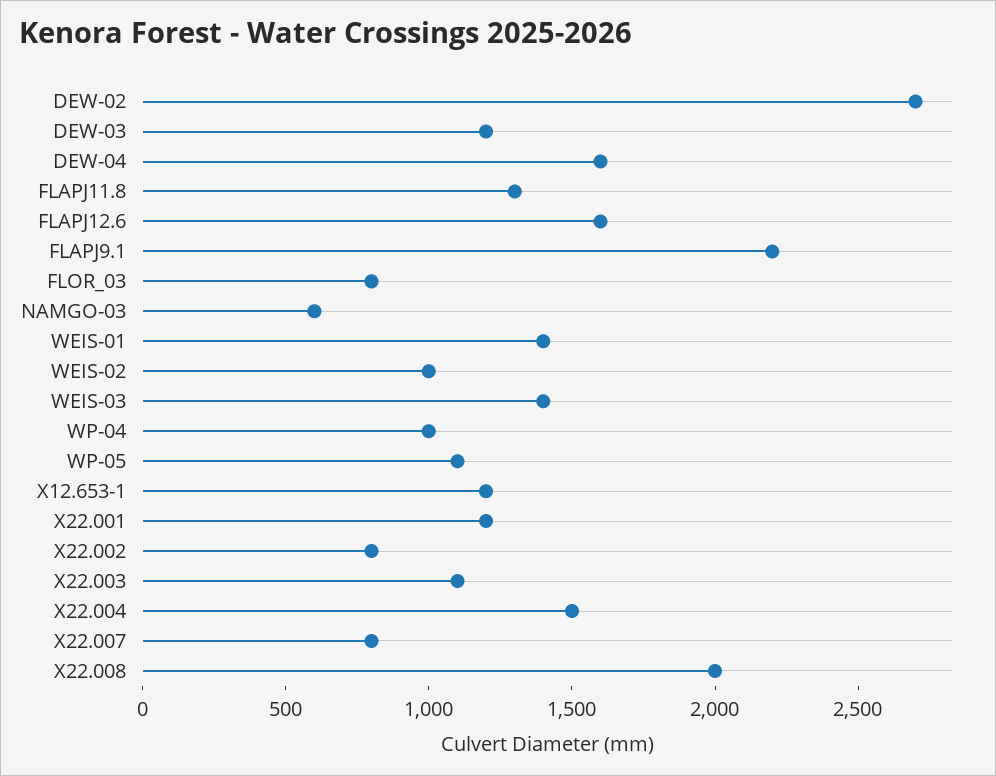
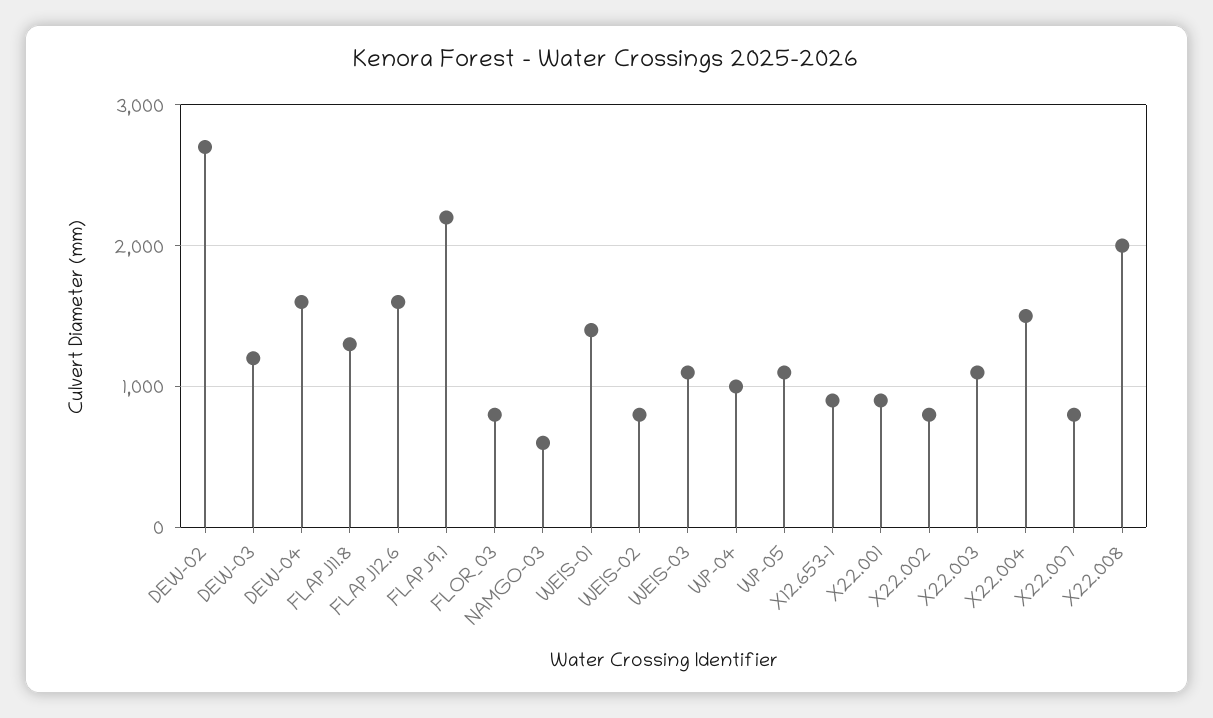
WEIS-02: 1000 -> 800
WEIS-03: 1400 -> 1100
X12.653-1: 1200 -> 900
X22.001: 1200 -> 900

